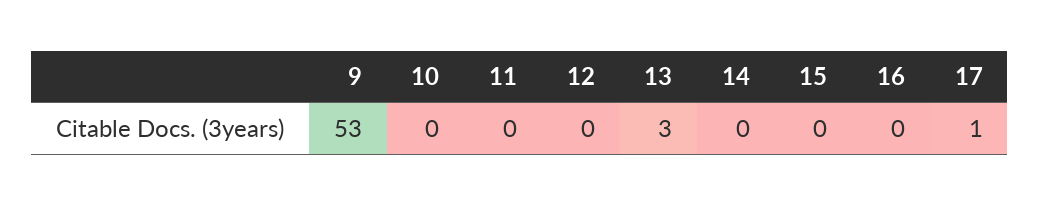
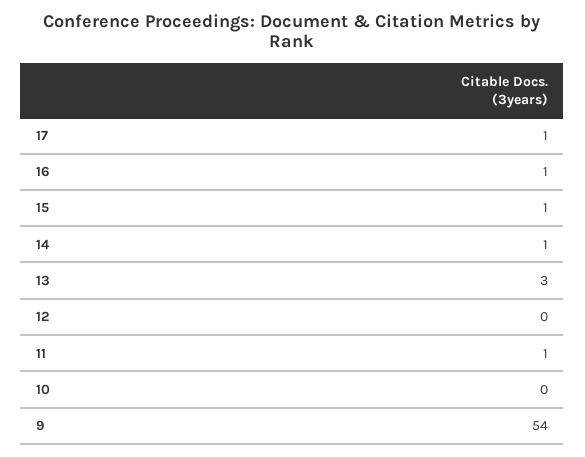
9: 53 -> 54
11: 0 -> 1
14: 0 -> 1
15: 0 -> 1
16: 0 -> 1

